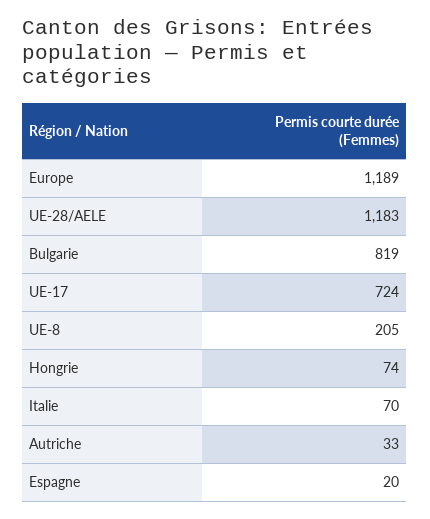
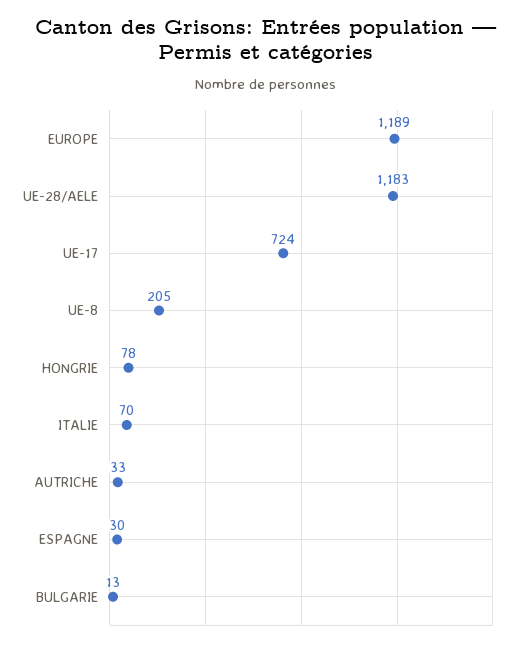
Bulgarie: 819 -> 13
Hongrie: 74 -> 78
Espagne: 20 -> 30

